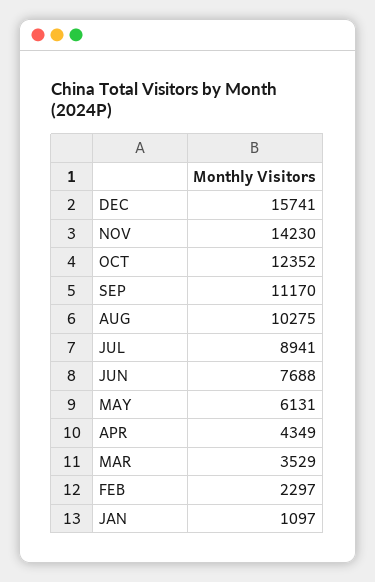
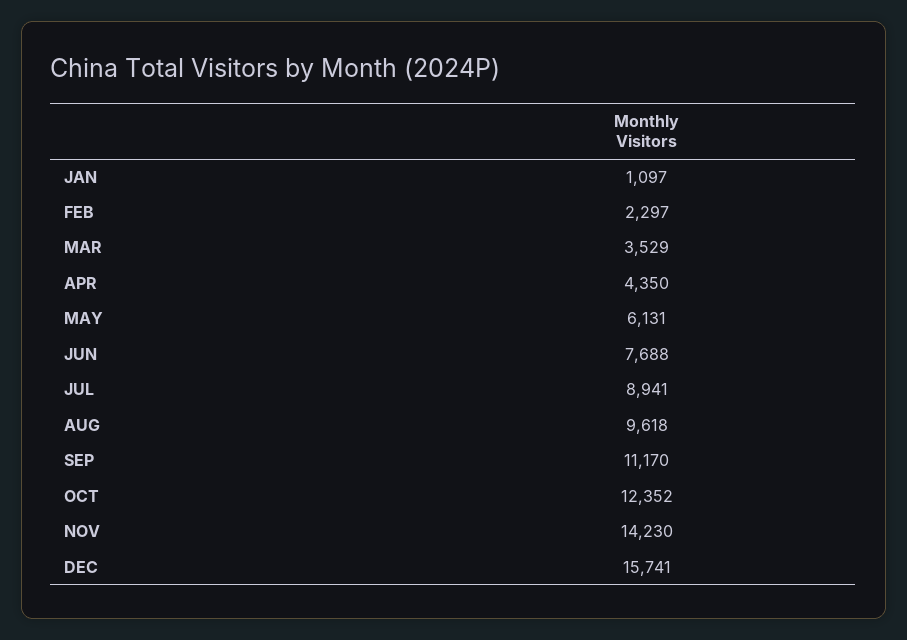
AUG: 10275 -> 9618
APR: 4349 -> 4350

